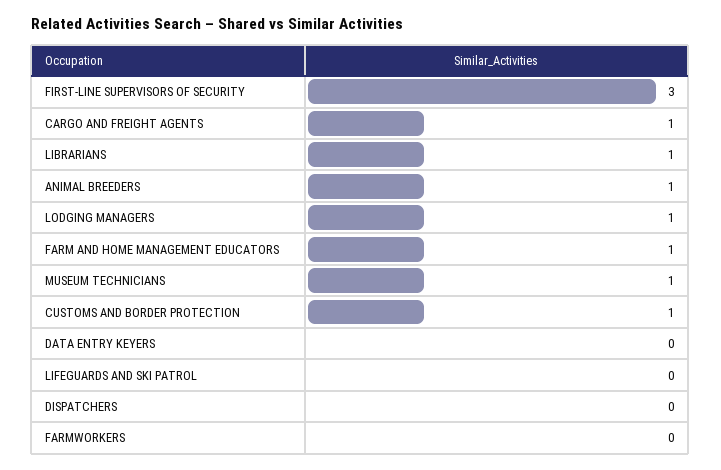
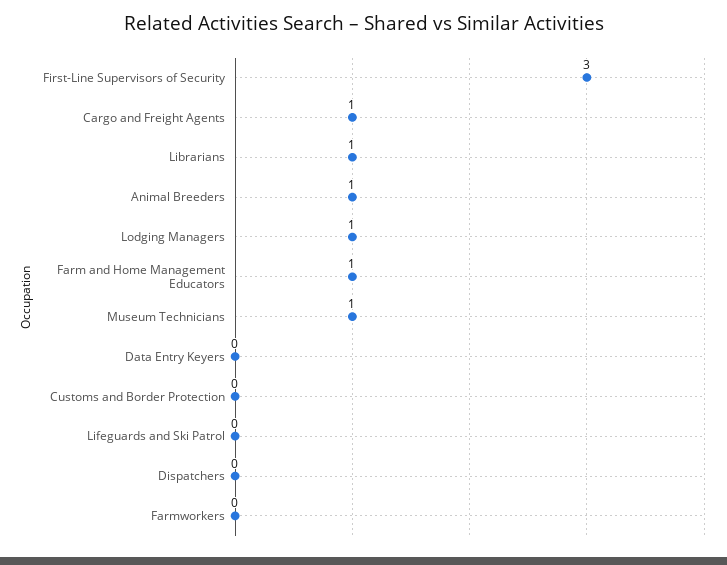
CUSTOMS AND BORDER PROTECTION: 1 -> 0

